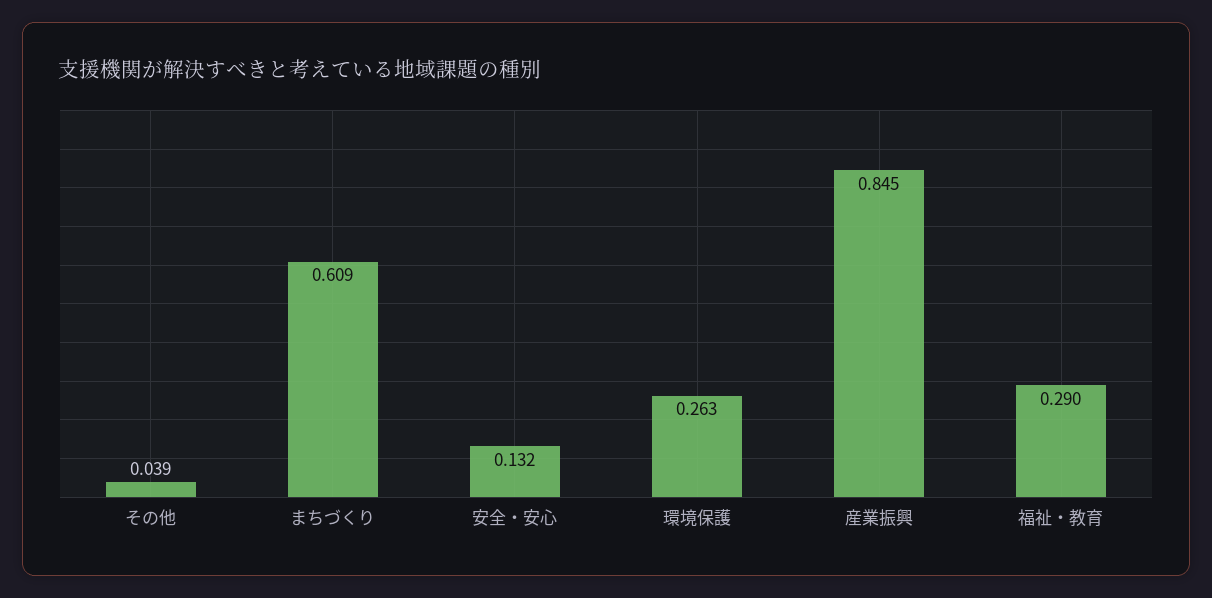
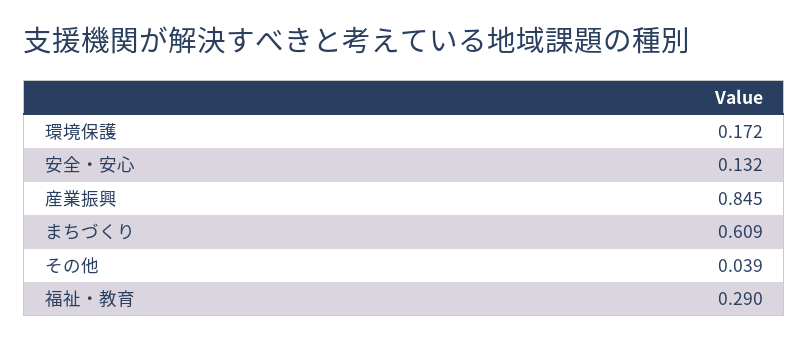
環境保護: 0.263 -> 0.172

